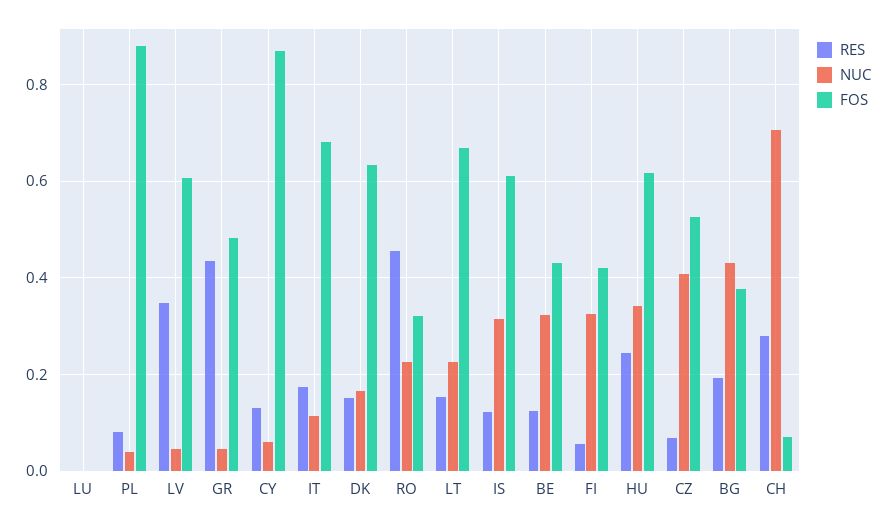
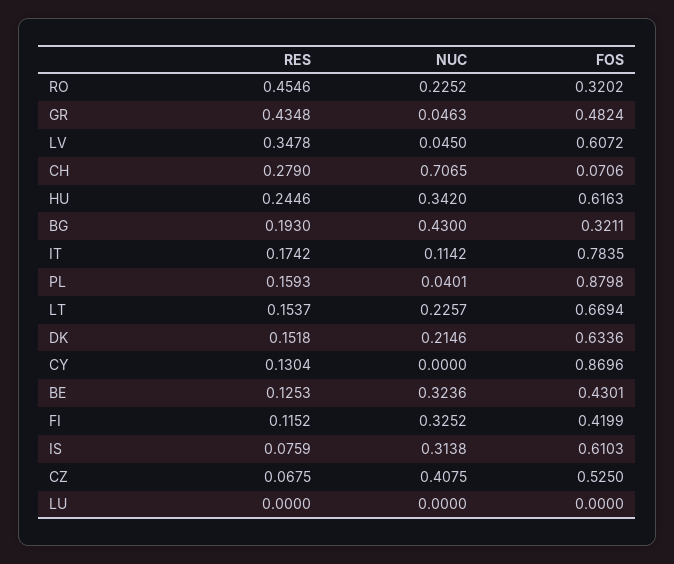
RES, PL: 0.08 -> 0.1593
NUC, CY: 0.06 -> 0
FOS, IT: 0.68 -> 0.7835
NUC, DK: 0.16 -> 0.2146
RES, IS: 0.12 -> 0.0759
RES, FI: 0.06 -> 0.1152
FOS, BG: 0.38 -> 0.3211

